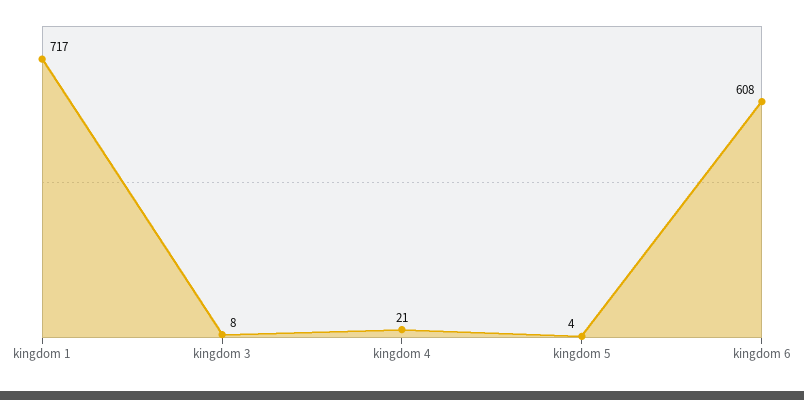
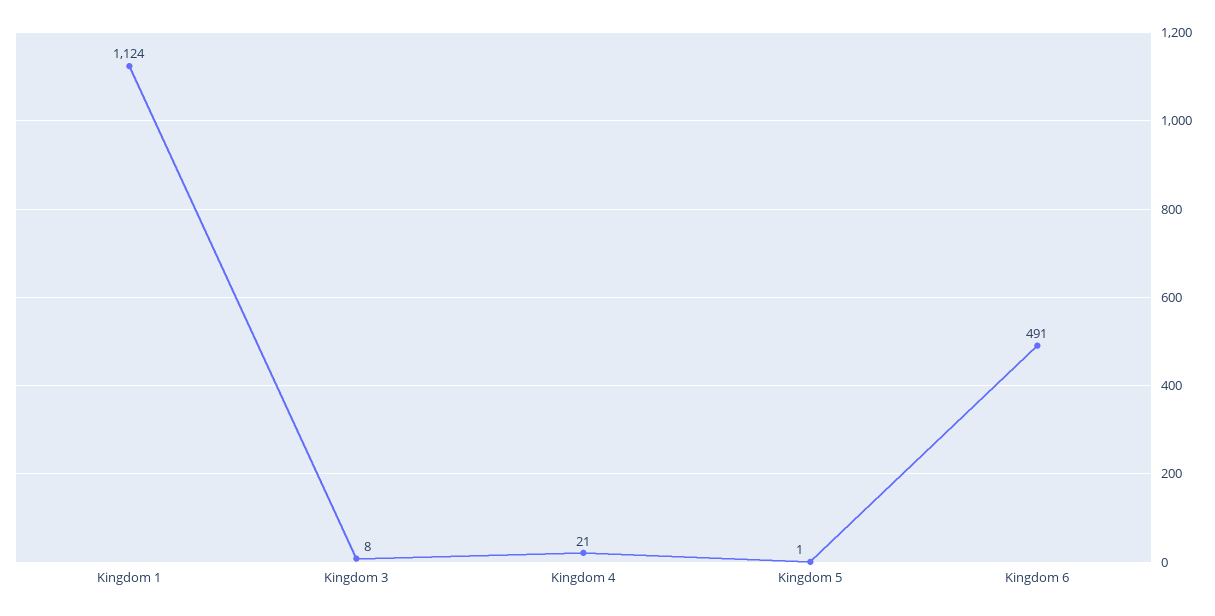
kingdom 1: 717 -> 1124
kingdom 5: 4 -> 1
kingdom 6: 608 -> 491

